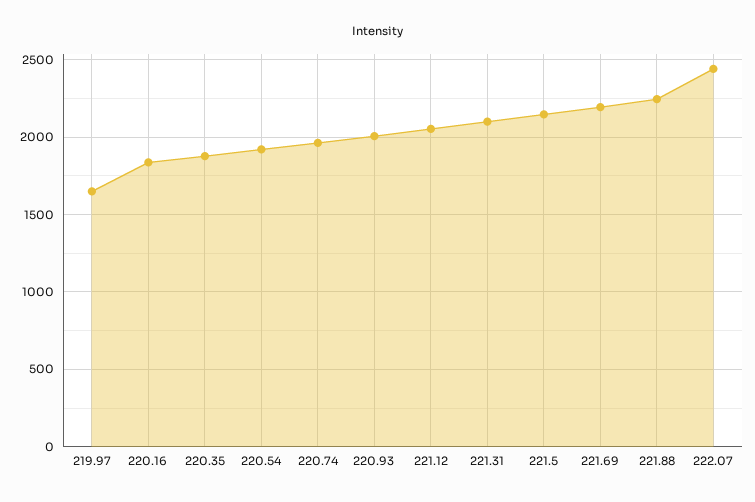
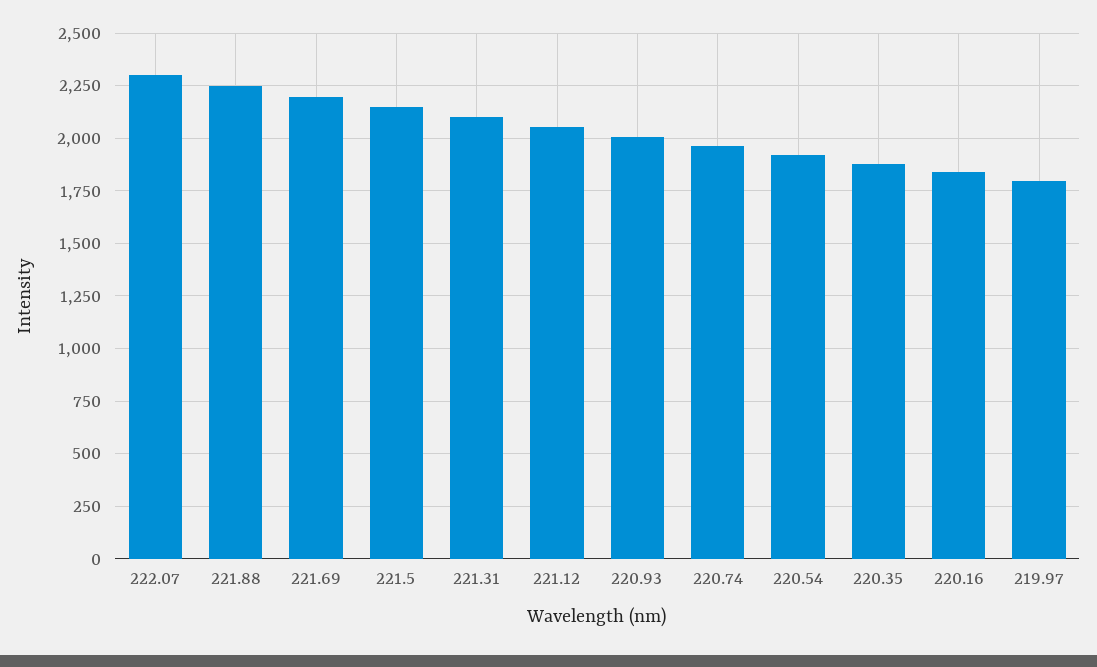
219.97: 1650 -> 1800
222.07: 2450 -> 2300

